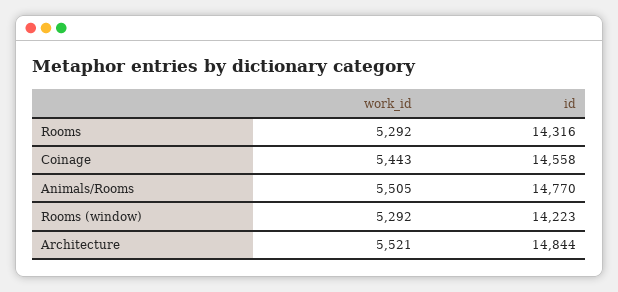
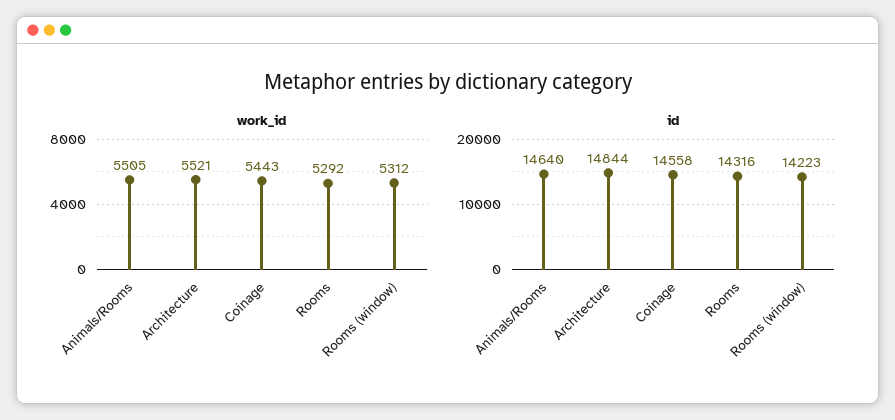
id, Animals/Rooms: 14770 -> 14640
work_id, Rooms (window): 5292 -> 5312

